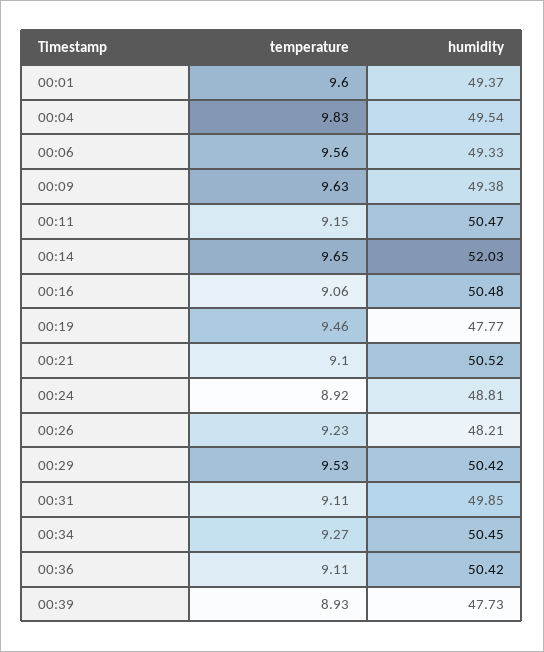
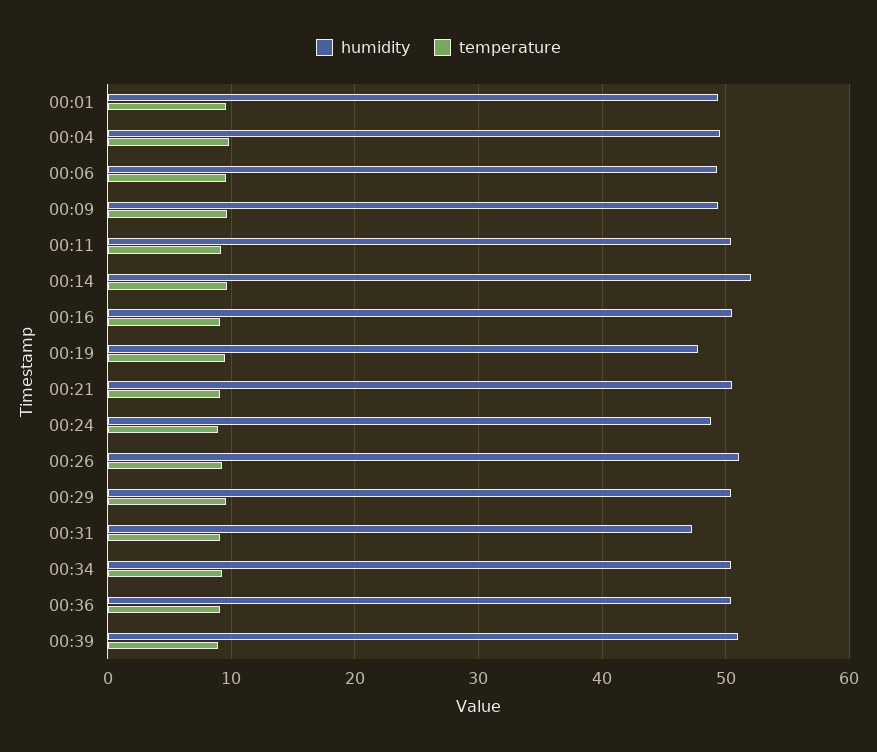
humidity, 00:26: 48.21 -> 51
humidity, 00:31: 49.85 -> 47
humidity, 00:39: 47.73 -> 51

